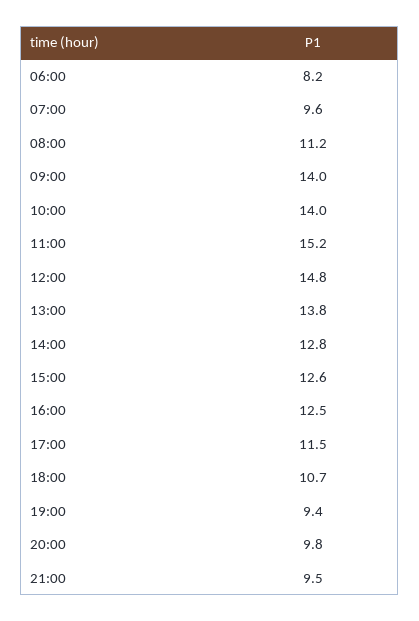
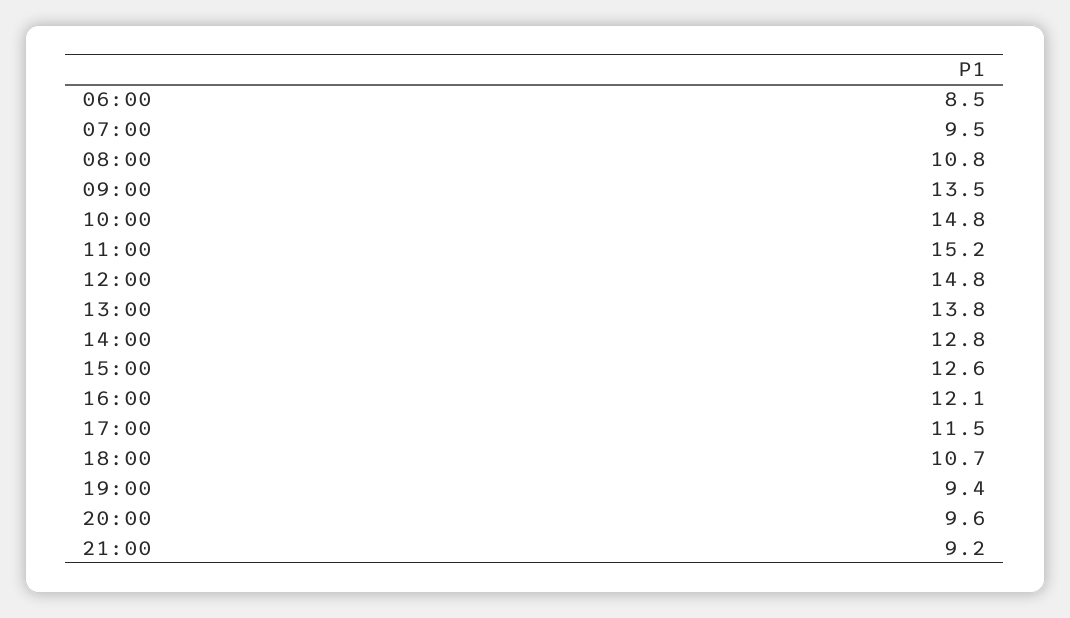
06:00: 8.2 -> 8.5
07:00: 9.6 -> 9.5
08:00: 11.2 -> 10.8
09:00: 14 -> 13.5
10:00: 14 -> 14.8
16:00: 12.5 -> 12.1
20:00: 9.8 -> 9.6
21:00: 9.5 -> 9.2

